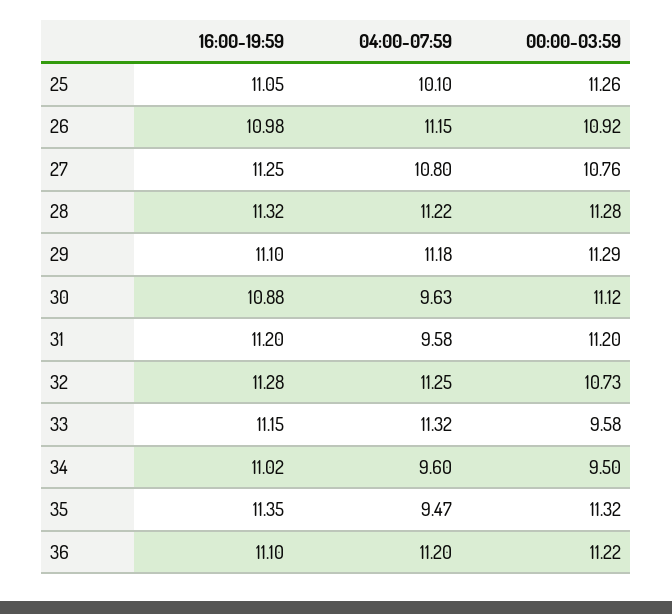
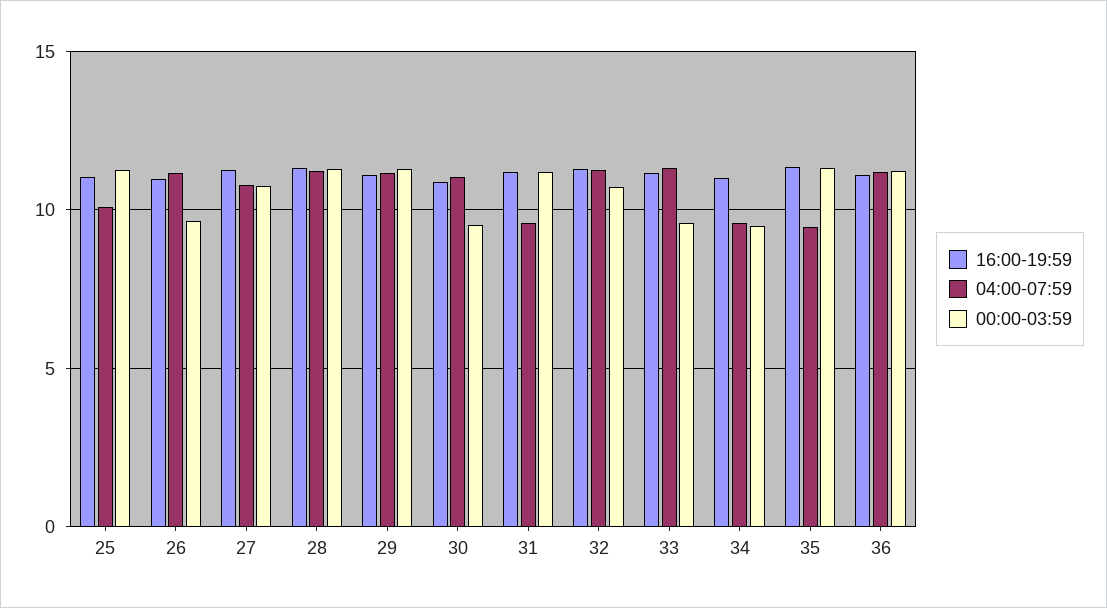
00:00-03:59, 26: 10.92 -> 9.5
04:00-07:59, 30: 9.63 -> 11
00:00-03:59, 30: 11.12 -> 9.5

